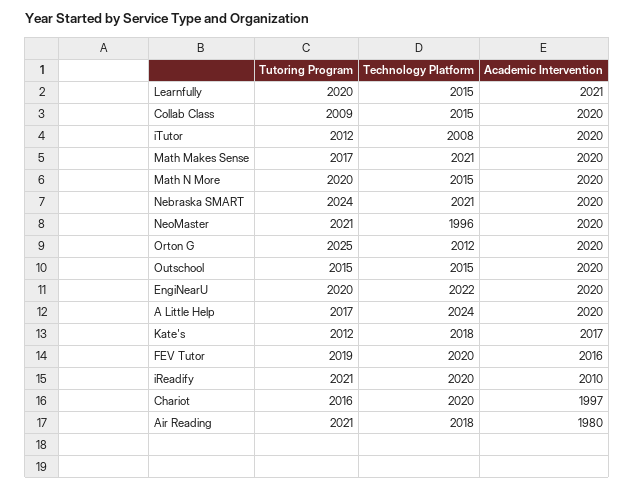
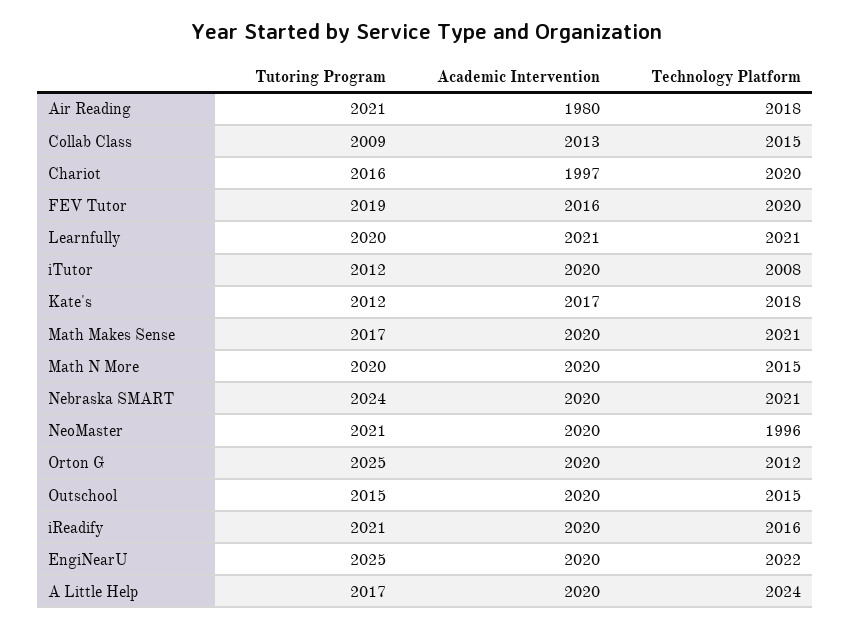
Technology Platform, Learnfully: 2015 -> 2021
Academic Intervention, Collab Class: 2020 -> 2013
Tutoring Program, EngiNearU: 2020 -> 2025
Technology Platform, iReadify: 2020 -> 2016
Academic Intervention, iReadify: 2010 -> 2020

